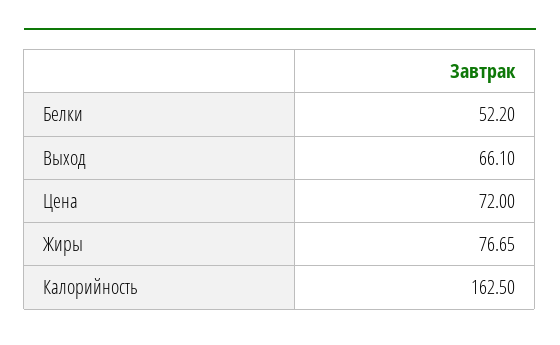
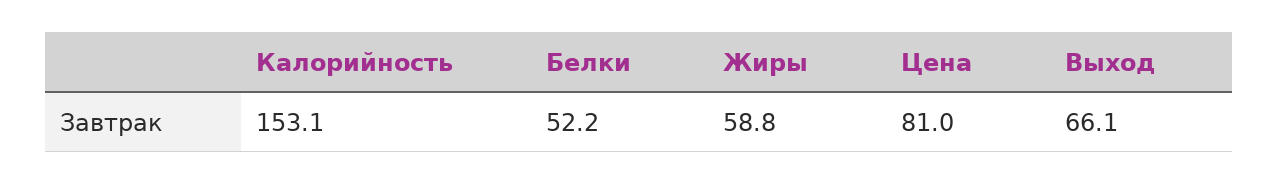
Цена: 72 -> 81
Жиры: 76.65 -> 58.8
Калорийность: 162.5 -> 153.1

